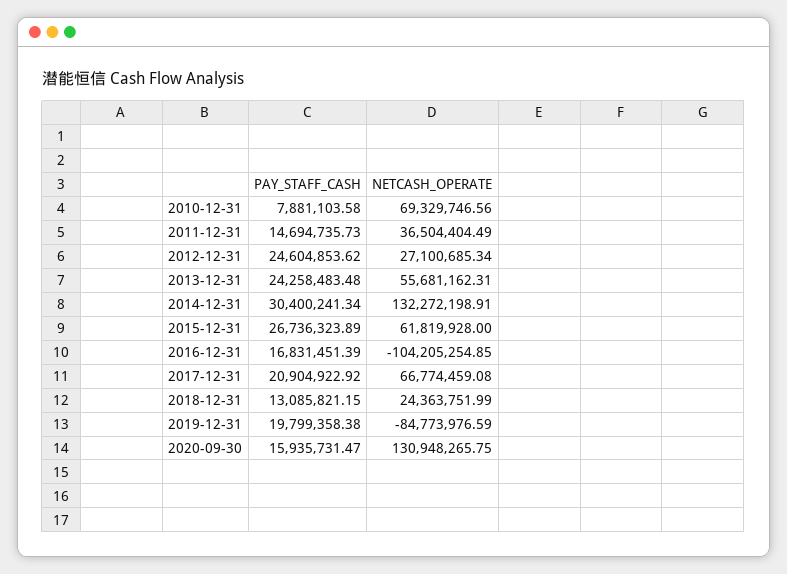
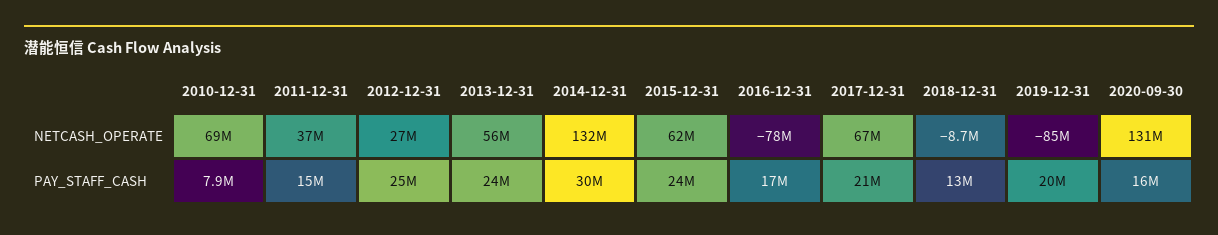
PAY_STAFF_CASH, 2015-12-31: 26736323.89 -> 24000000
NETCASH_OPERATE, 2016-12-31: -104205254.85 -> -78000000
NETCASH_OPERATE, 2018-12-31: 24363751.99 -> -8700000

